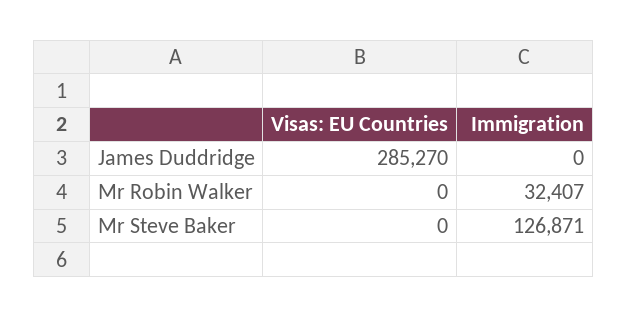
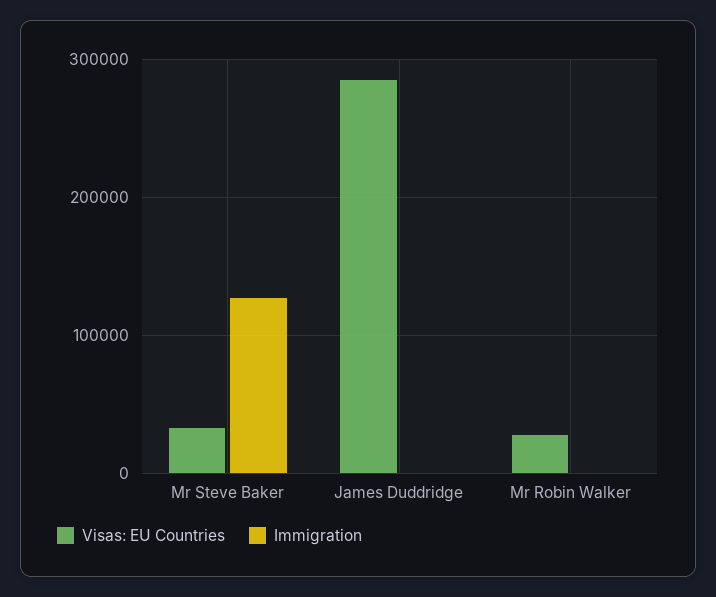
Visas: EU Countries, Mr Robin Walker: 0 -> 30000
Immigration, Mr Robin Walker: 32407 -> 0
Visas: EU Countries, Mr Steve Baker: 0 -> 30000

